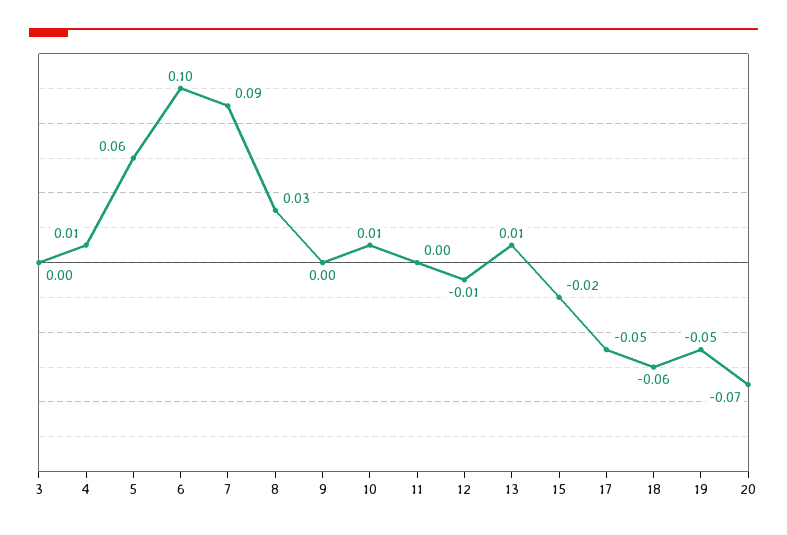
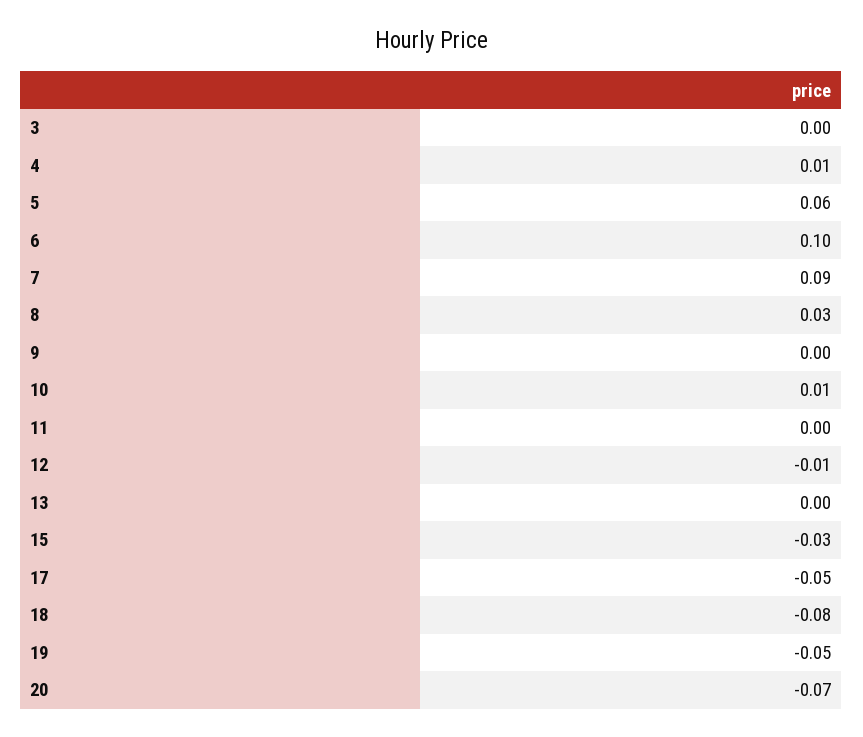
13: 0.01 -> 0
15: -0.02 -> -0.03
18: -0.06 -> -0.08

